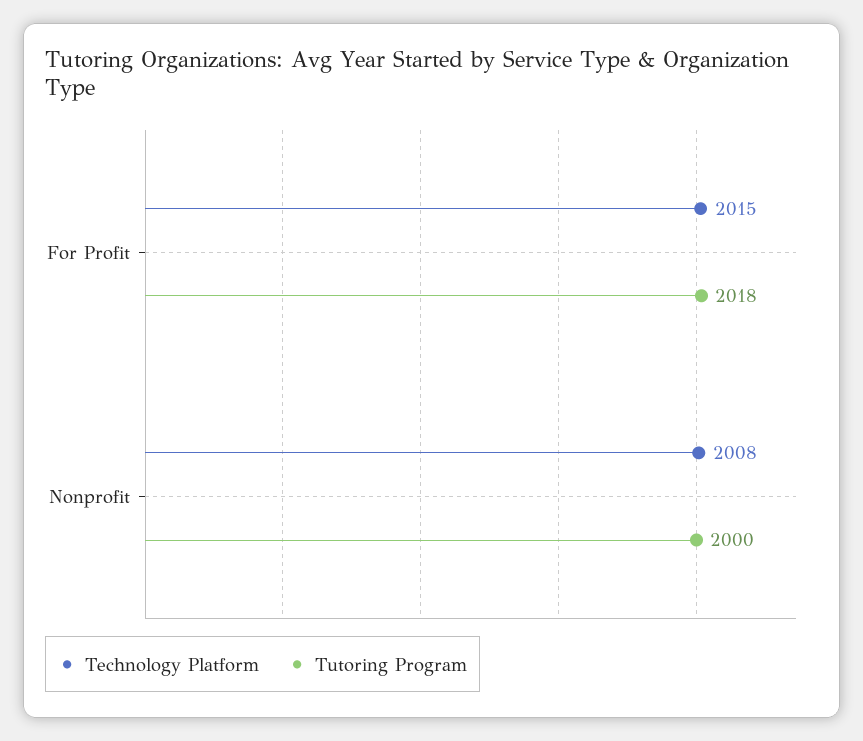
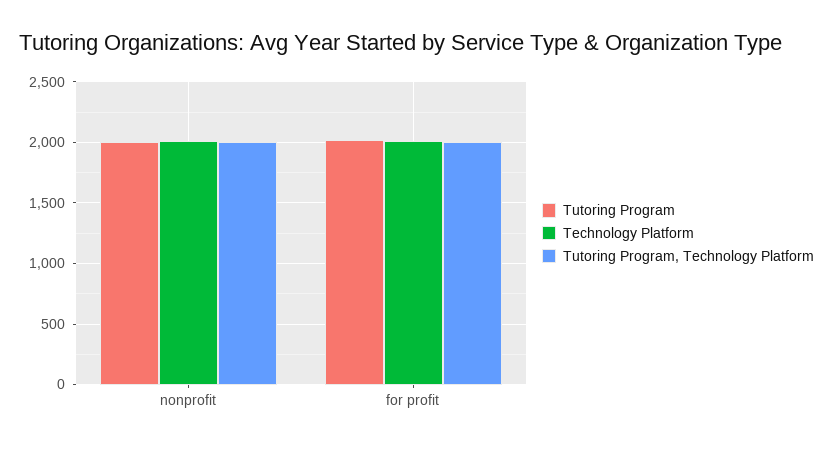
Tutoring Program, Technology Platform, Nonprofit: none -> 2000
Tutoring Program, Technology Platform, For Profit: none -> 2000

